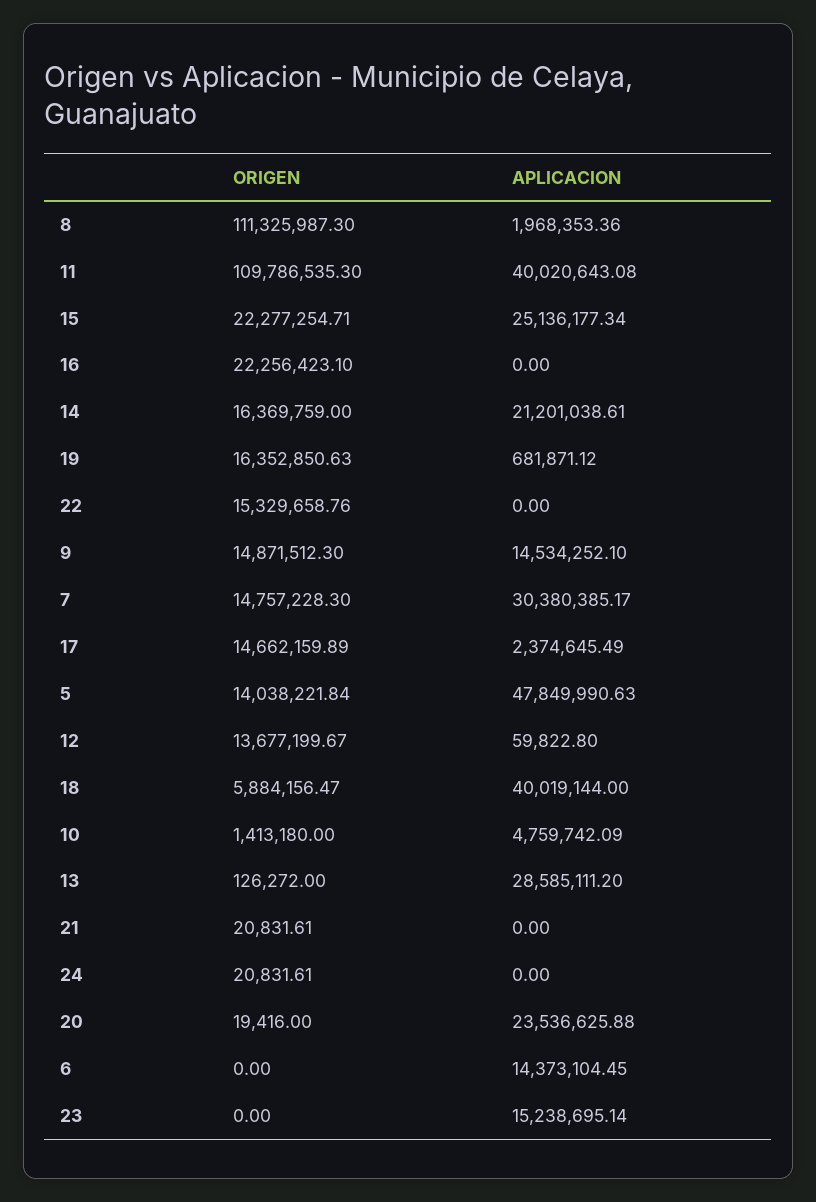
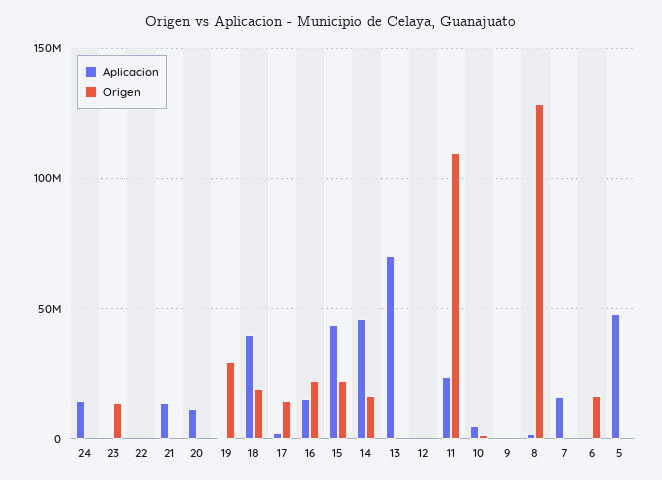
ORIGEN, 8: 111325987.3 -> 130000000
APLICACION, 11: 40020643.08 -> 25000000
APLICACION, 15: 25136177.34 -> 45000000
APLICACION, 16: 0 -> 15000000
APLICACION, 14: 21201038.61 -> 45000000
ORIGEN, 19: 16352850.63 -> 30000000
ORIGEN, 22: 15329658.76 -> 0
ORIGEN, 9: 14871512.3 -> 0
APLICACION, 9: 14534252.1 -> 0
ORIGEN, 7: 14757228.3 -> 0
APLICACION, 7: 30380385.17 -> 15000000
ORIGEN, 5: 14038221.84 -> 0
ORIGEN, 12: 13677199.67 -> 0
ORIGEN, 18: 5884156.47 -> 20000000
APLICACION, 13: 28585111.2 -> 70000000
APLICACION, 21: 0 -> 15000000
APLICACION, 24: 0 -> 15000000
APLICACION, 20: 23536625.88 -> 10000000
ORIGEN, 6: 0 -> 15000000
APLICACION, 6: 14373104.45 -> 0
ORIGEN, 23: 0 -> 15000000
APLICACION, 23: 15238695.14 -> 0

